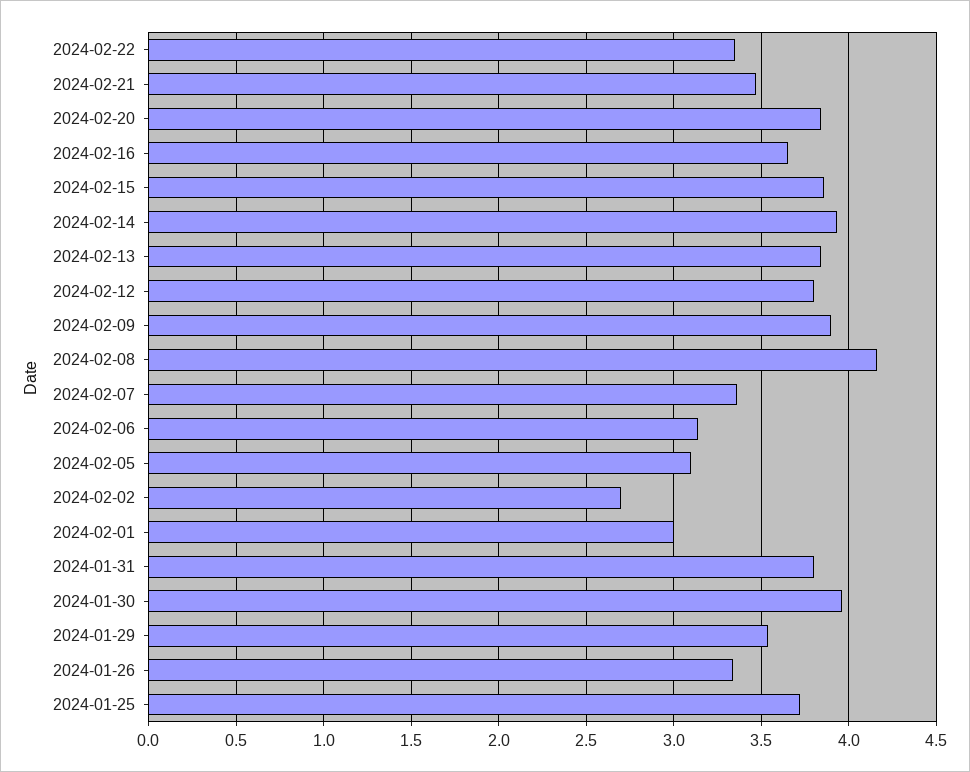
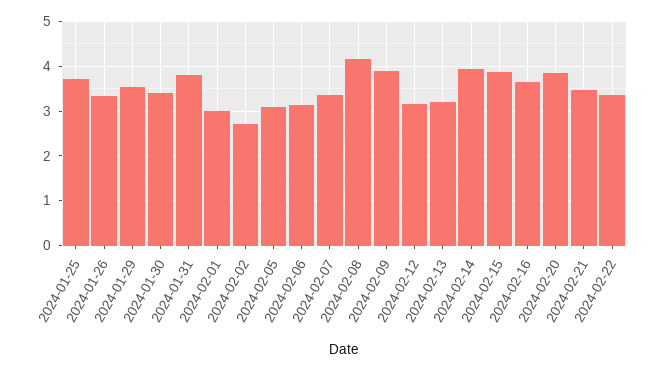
2024-02-13: 3.85 -> 3.2
2024-02-12: 3.8 -> 3.2
2024-01-30: 3.95 -> 3.4

